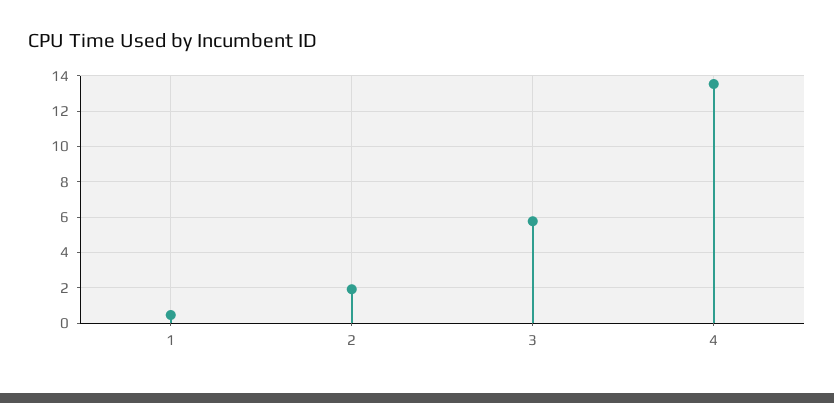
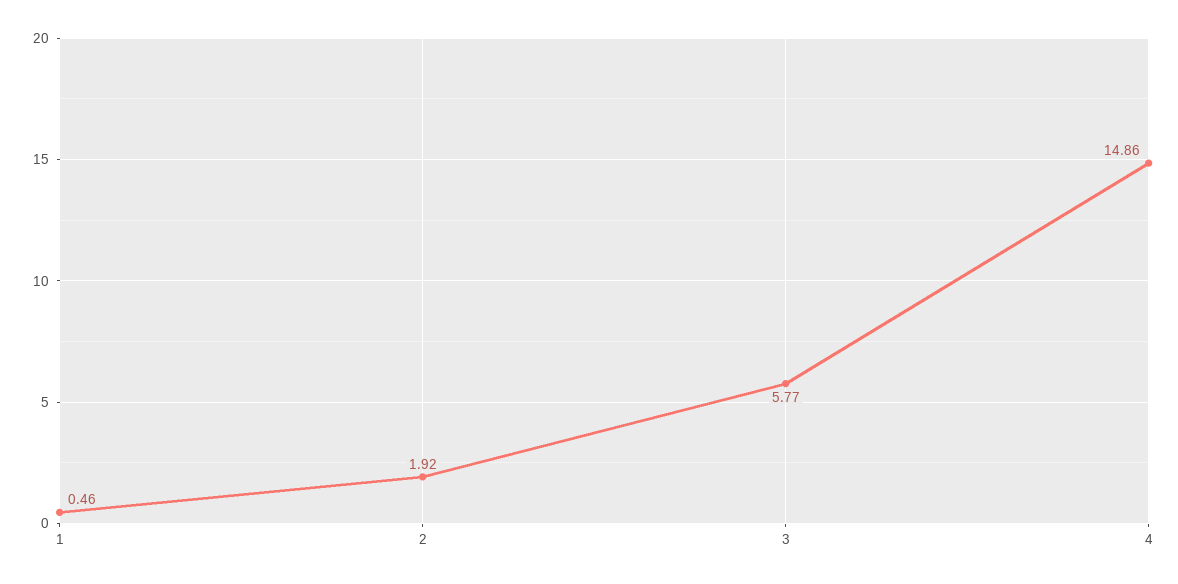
4: 13.5 -> 14.86

